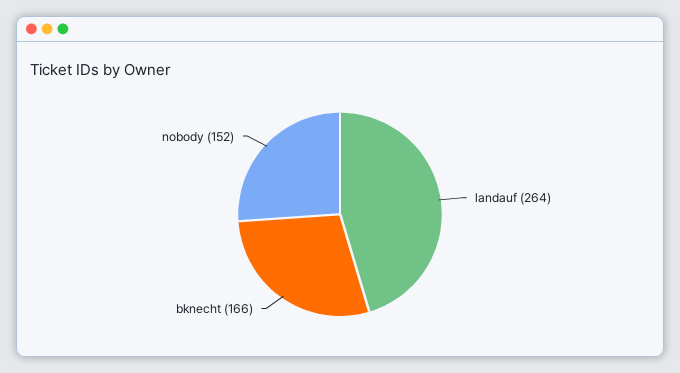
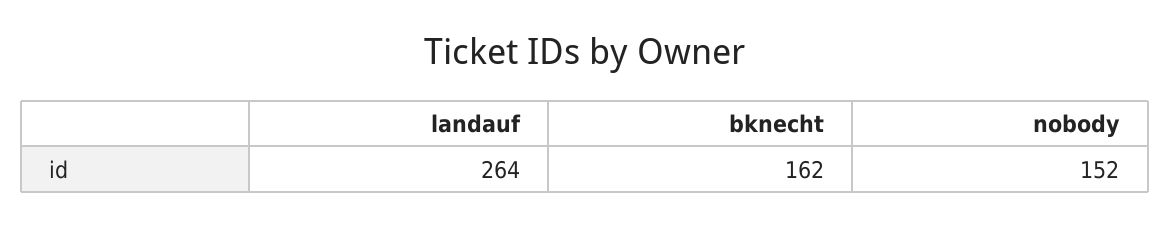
bknecht: 166 -> 162

